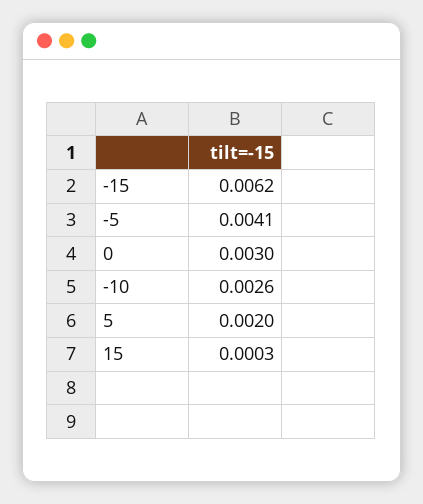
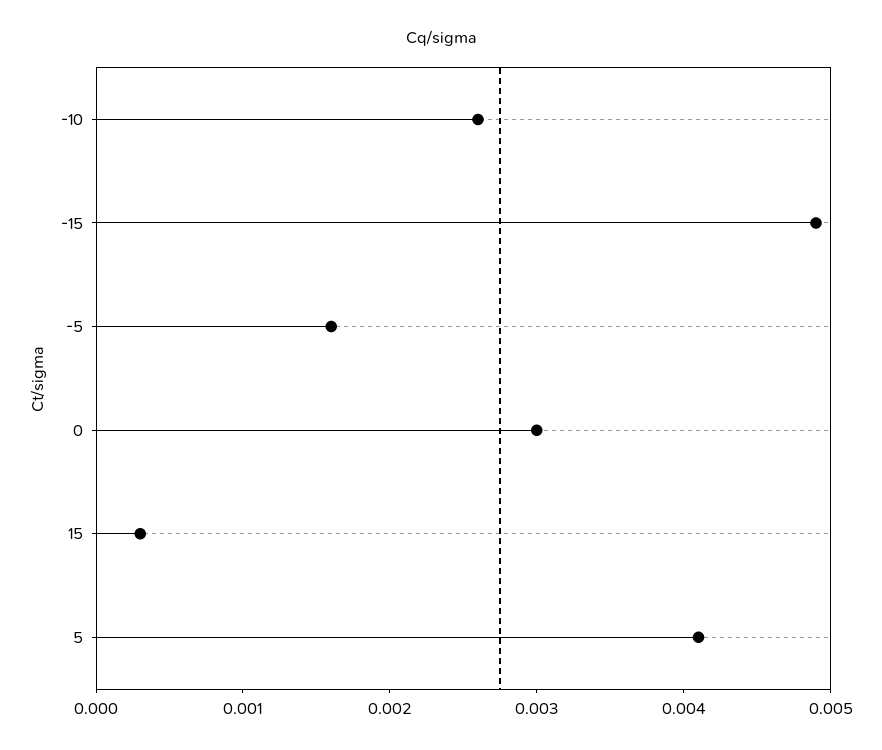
-15: 0.0062 -> 0.0049
-5: 0.0041 -> 0.0016
5: 0.002 -> 0.0041

